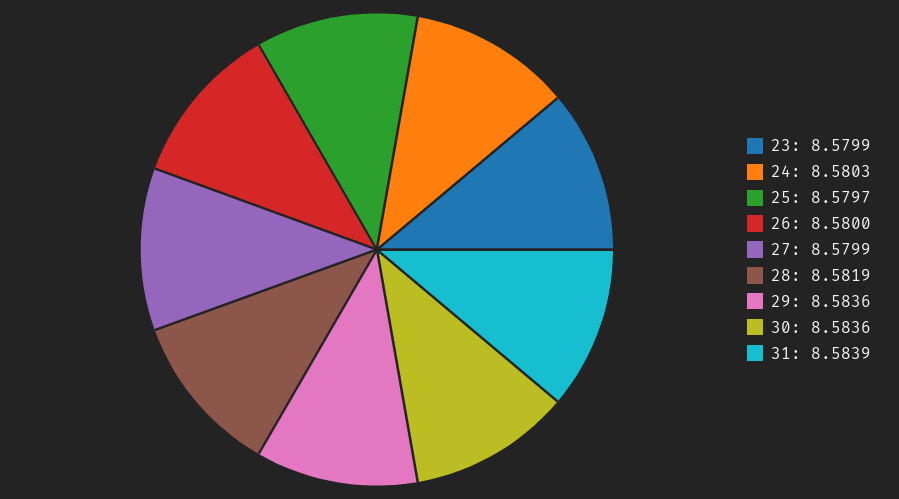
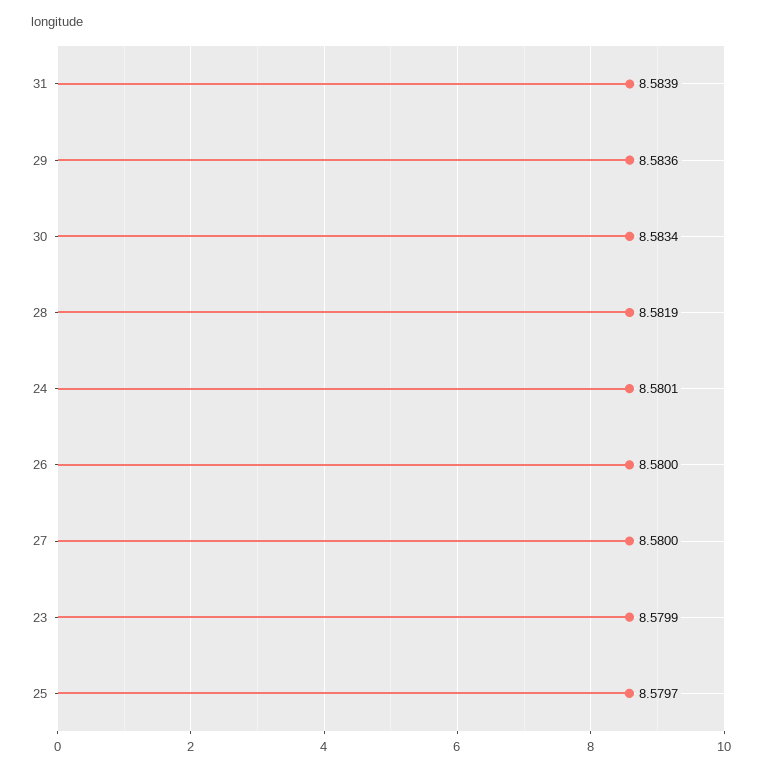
24: 8.5803 -> 8.5801
27: 8.5799 -> 8.58
30: 8.5836 -> 8.5834

